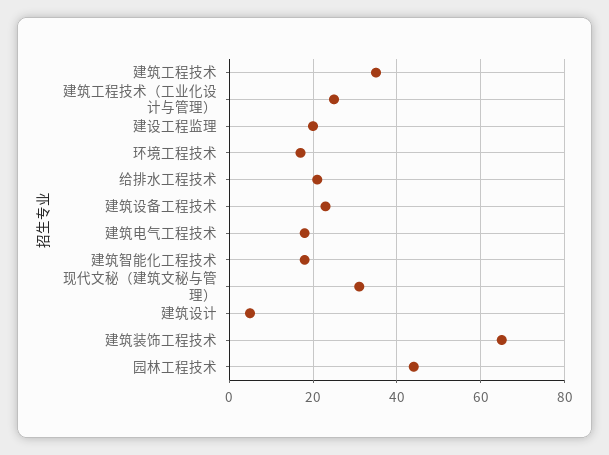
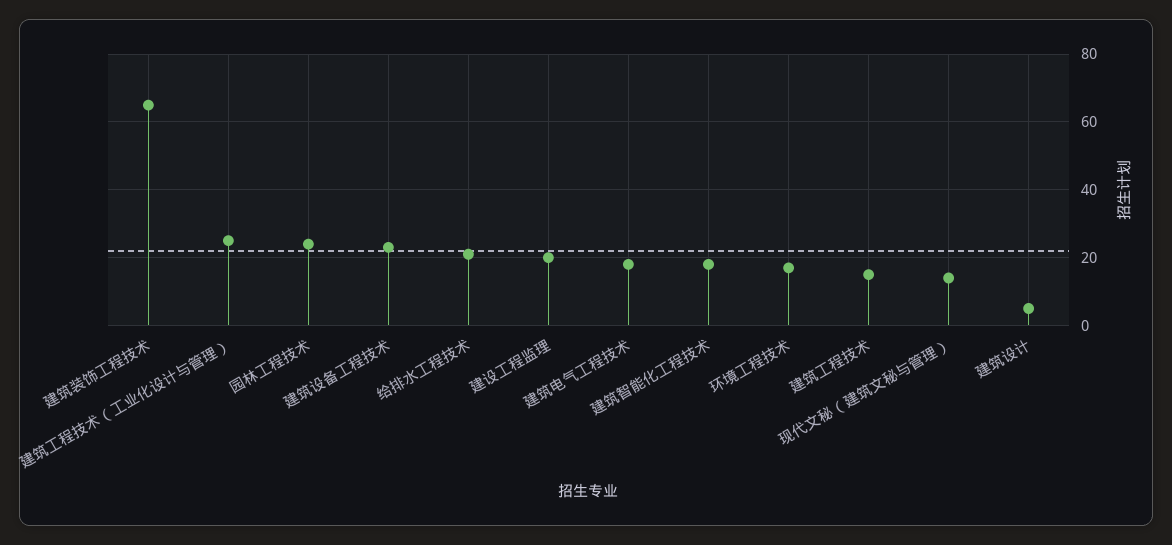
建筑工程技术: 35 -> 15
现代文秘（建筑文秘与管理）: 30 -> 15
园林工程技术: 45 -> 25

